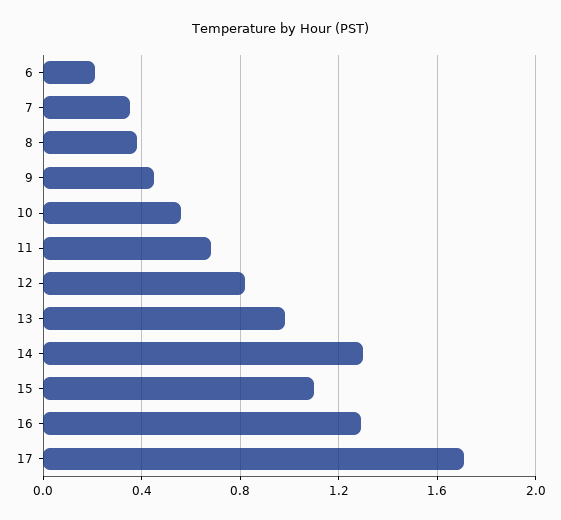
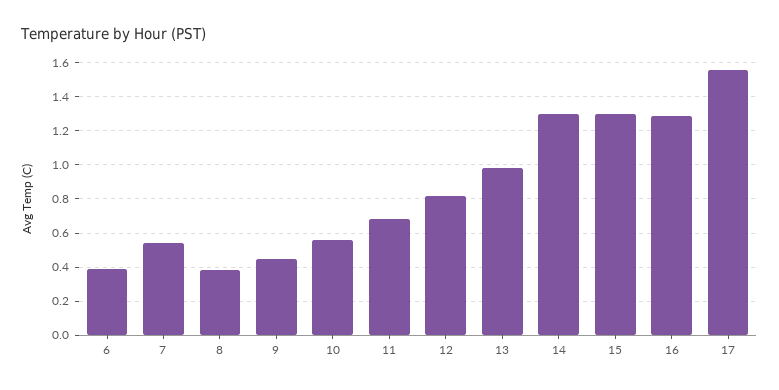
6: 0.2 -> 0.4
7: 0.35 -> 0.55
15: 1.1 -> 1.3
17: 1.7 -> 1.55

